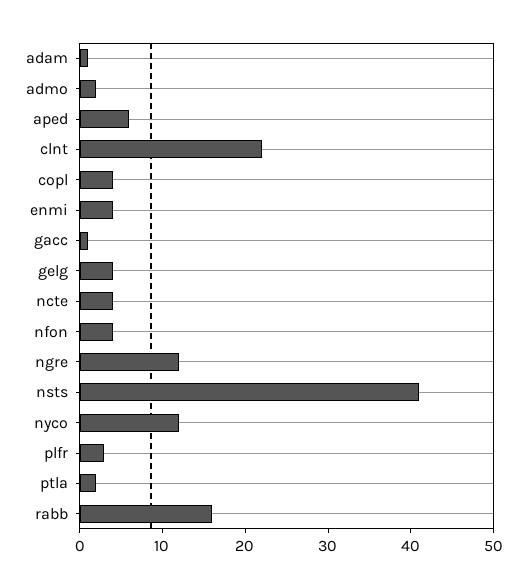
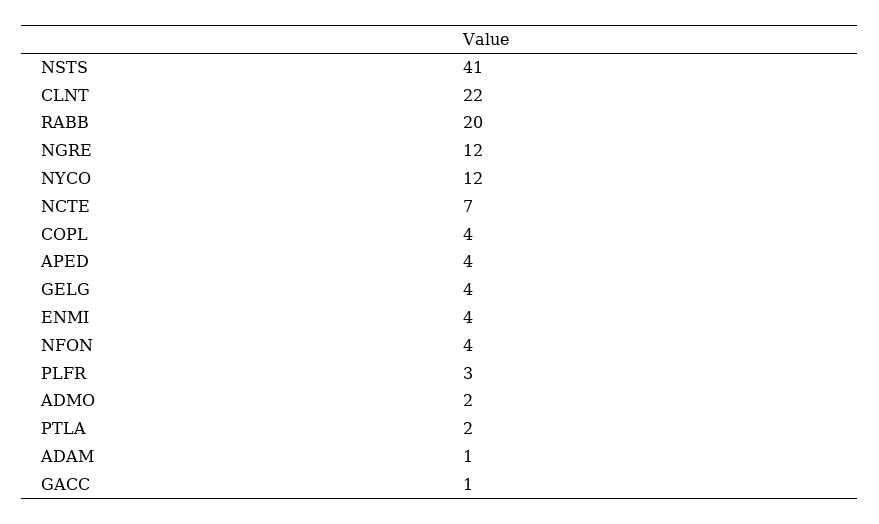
aped: 6 -> 4
ncte: 4 -> 7
rabb: 16 -> 20

